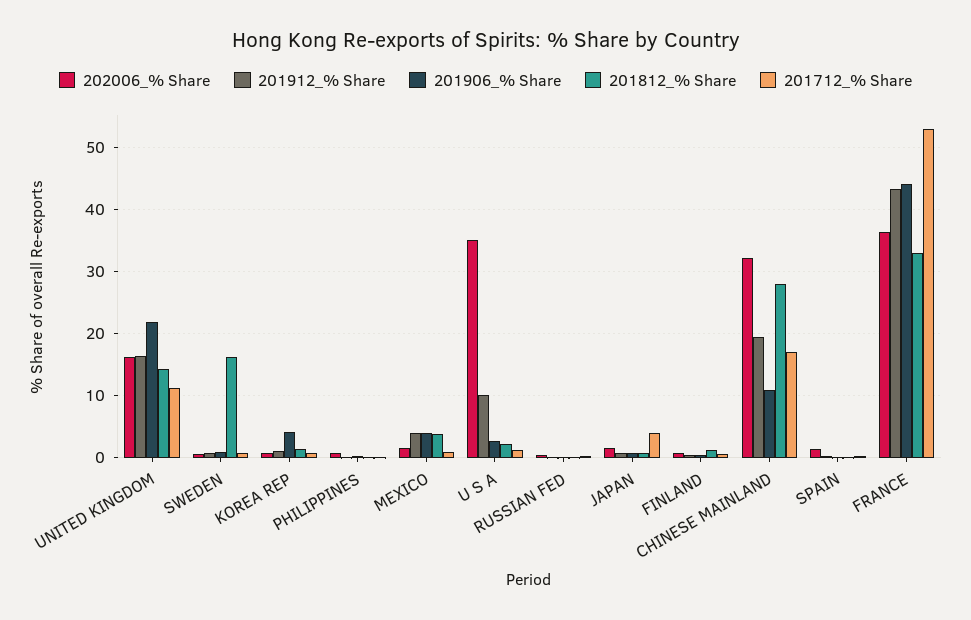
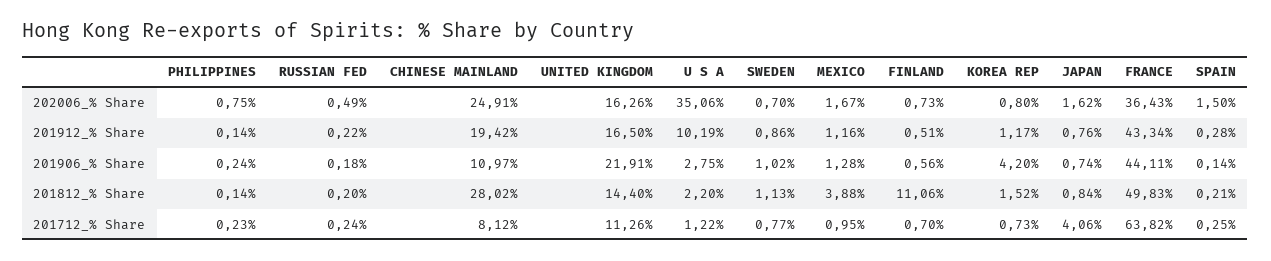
201812_% Share, SWEDEN: 16 -> 1.13
201912_% Share, MEXICO: 4 -> 1.16
201906_% Share, MEXICO: 4 -> 1.28
201812_% Share, FINLAND: 1 -> 11.06
202006_% Share, CHINESE MAINLAND: 32 -> 24.91
201712_% Share, CHINESE MAINLAND: 17 -> 8.12
201812_% Share, FRANCE: 33 -> 49.83
201712_% Share, FRANCE: 53 -> 63.82

